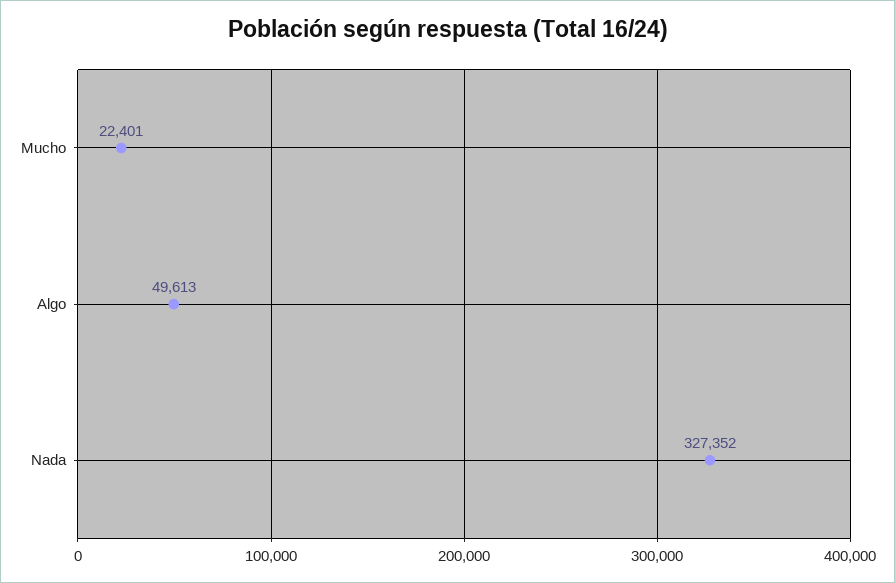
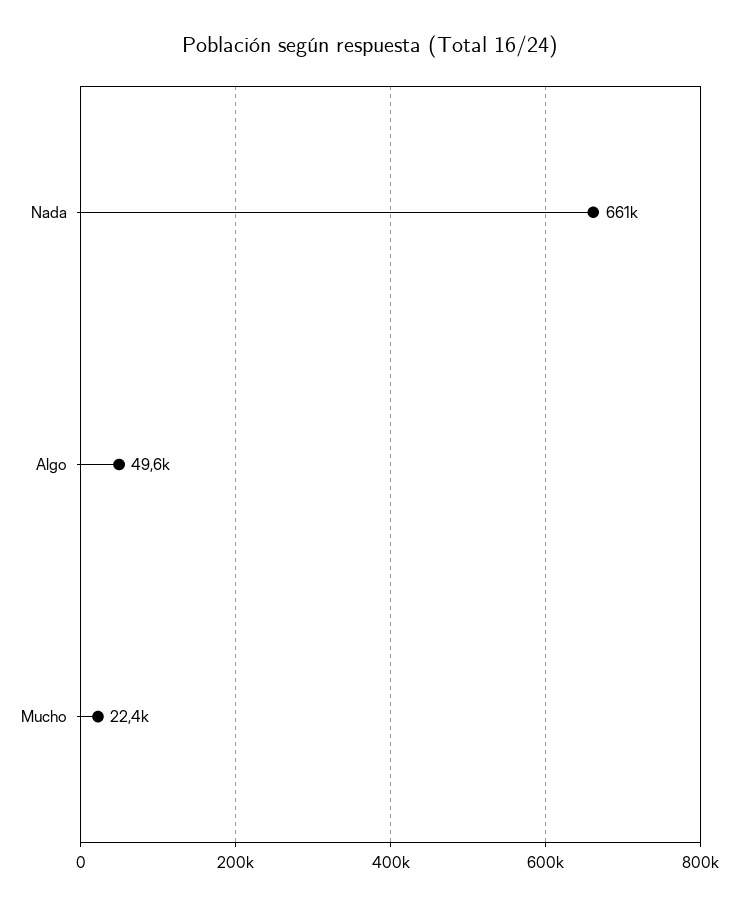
Nada: 327352 -> 661000

